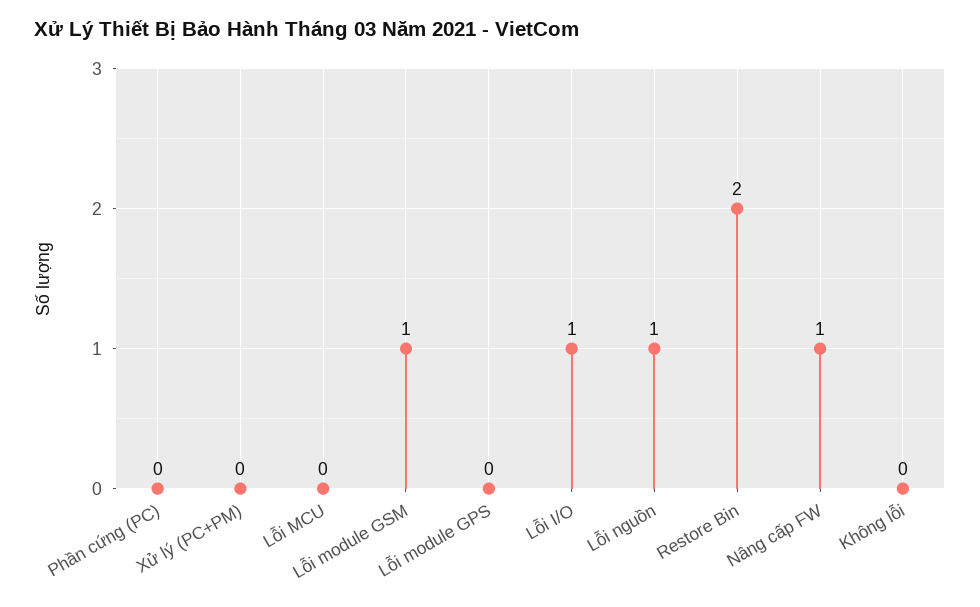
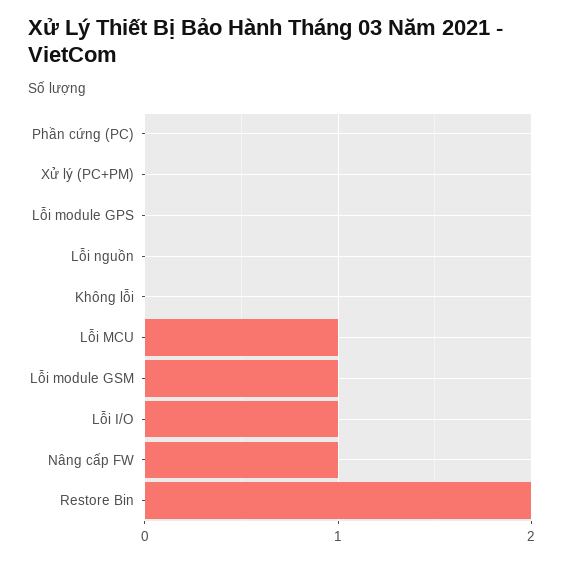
Lỗi MCU: 0 -> 1
Lỗi nguồn: 1 -> 0

